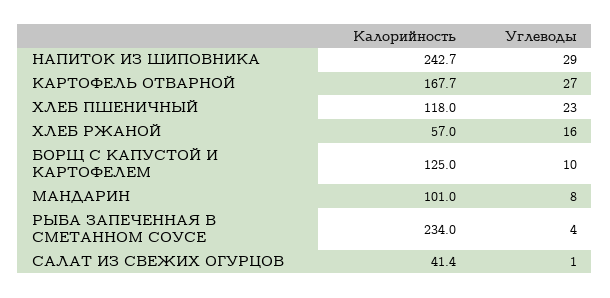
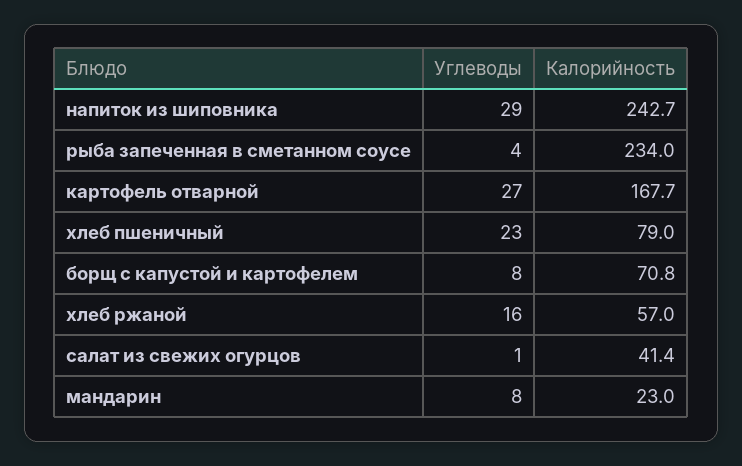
Калорийность, ХЛЕБ ПШЕНИЧНЫЙ: 118 -> 79
Калорийность, БОРЩ С КАПУСТОЙ И КАРТОФЕЛЕМ: 125 -> 70.8
Углеводы, БОРЩ С КАПУСТОЙ И КАРТОФЕЛЕМ: 10 -> 8
Калорийность, МАНДАРИН: 101 -> 23

